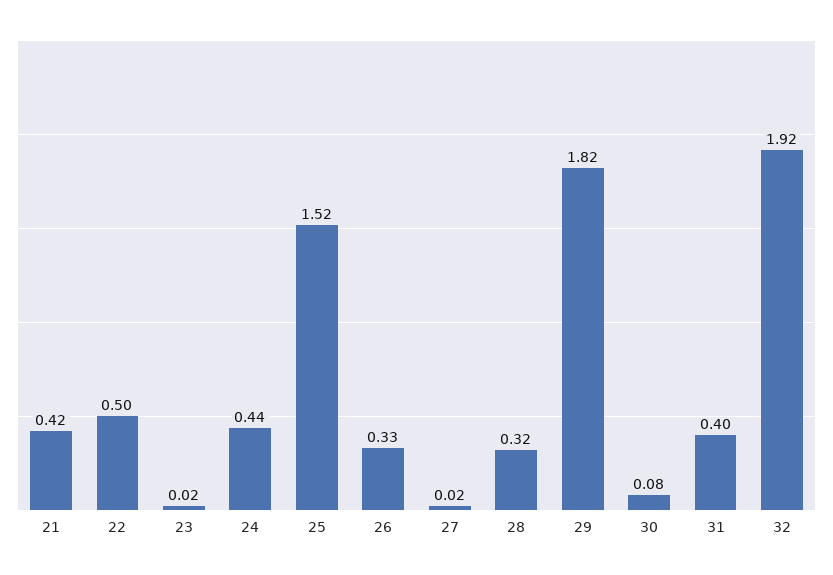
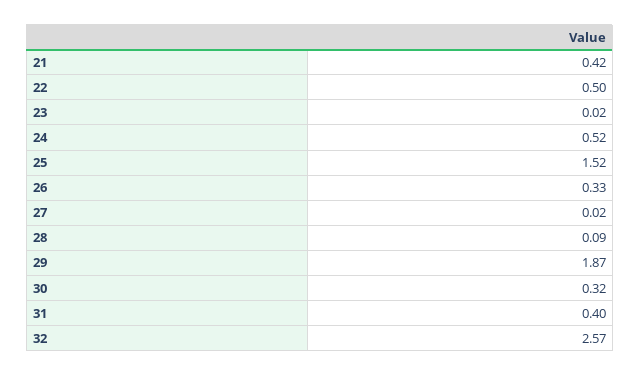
24: 0.44 -> 0.52
28: 0.32 -> 0.09
29: 1.82 -> 1.87
30: 0.08 -> 0.32
32: 1.92 -> 2.57

